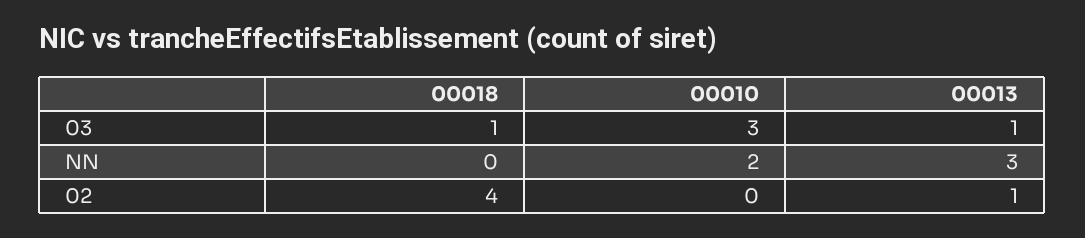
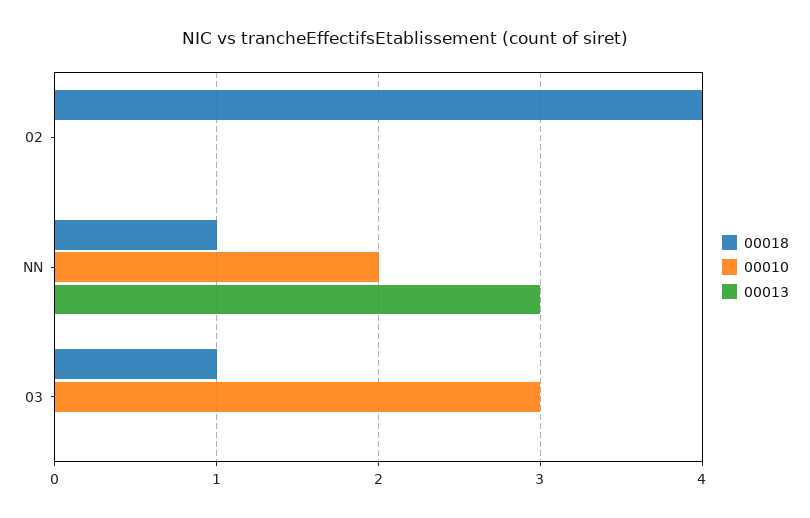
00013, 03: 1 -> 0
00018, NN: 0 -> 1
00013, 02: 1 -> 0

